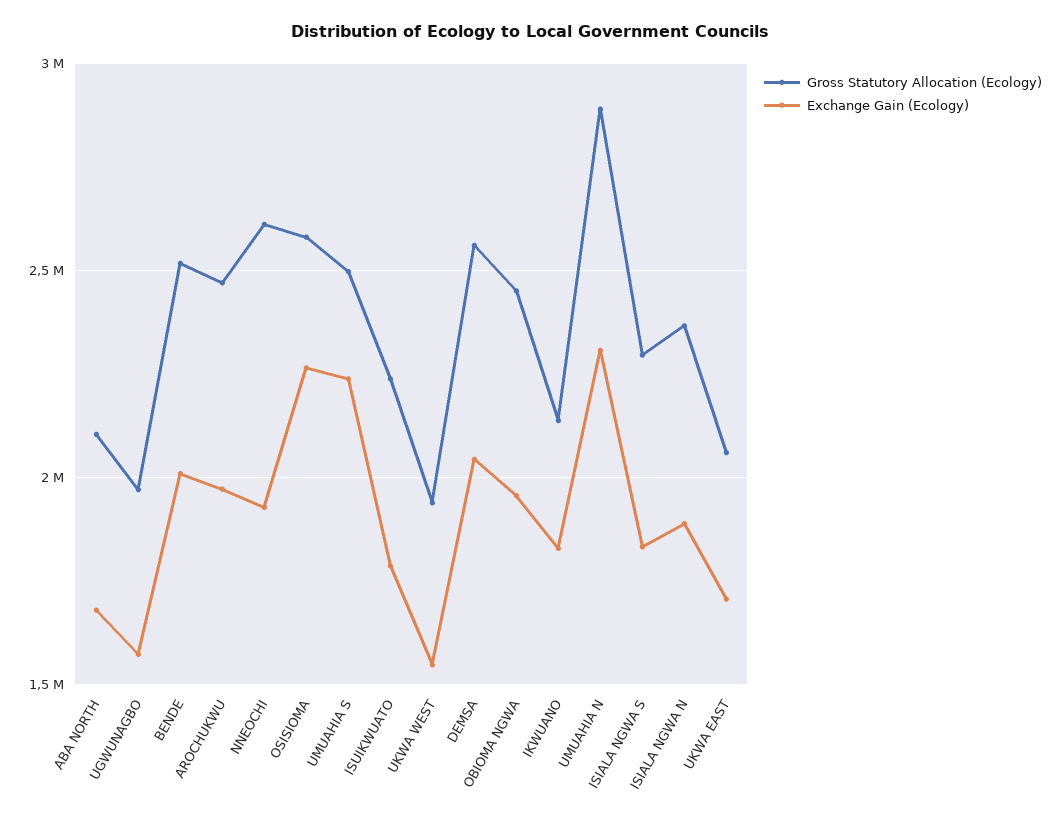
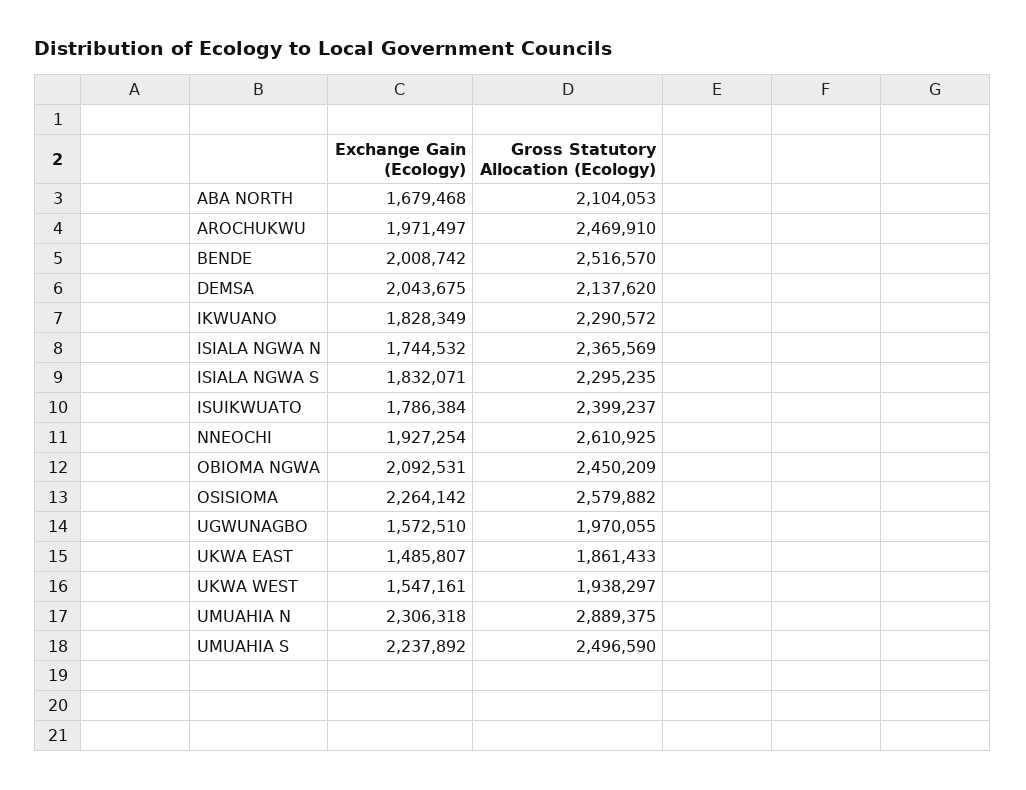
Gross Statutory Allocation (Ecology), ISUIKWUATO: 2250000 -> 2399237
Gross Statutory Allocation (Ecology), DEMSA: 2550000 -> 2137620
Exchange Gain (Ecology), OBIOMA NGWA: 1950000 -> 2092531
Gross Statutory Allocation (Ecology), IKWUANO: 2150000 -> 2290572
Exchange Gain (Ecology), ISIALA NGWA N: 1900000 -> 1744532
Gross Statutory Allocation (Ecology), UKWA EAST: 2050000 -> 1861433
Exchange Gain (Ecology), UKWA EAST: 1700000 -> 1485807

